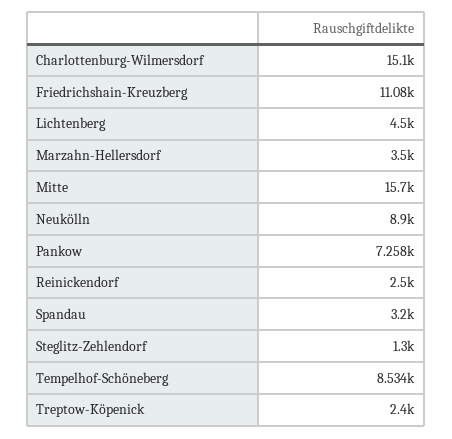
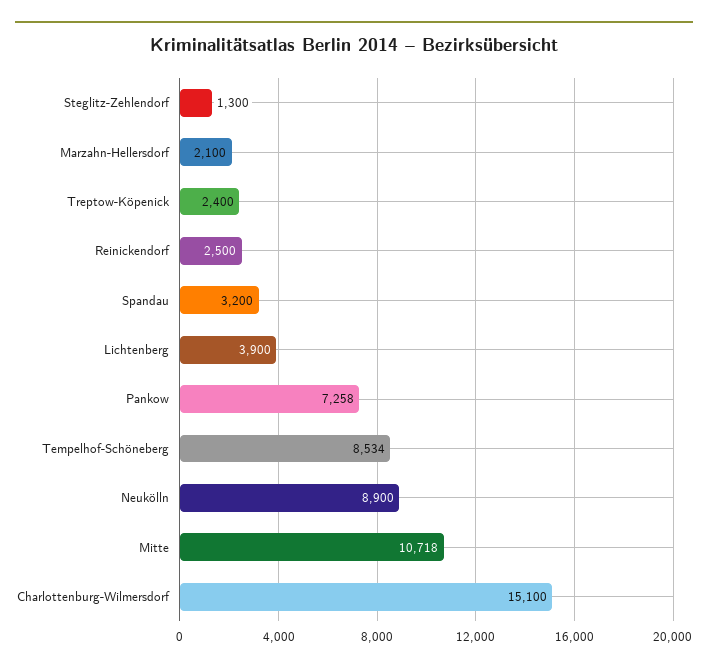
Friedrichshain-Kreuzberg: 11080 -> none
Lichtenberg: 4500 -> 3900
Marzahn-Hellersdorf: 3500 -> 2100
Mitte: 15700 -> 10718

